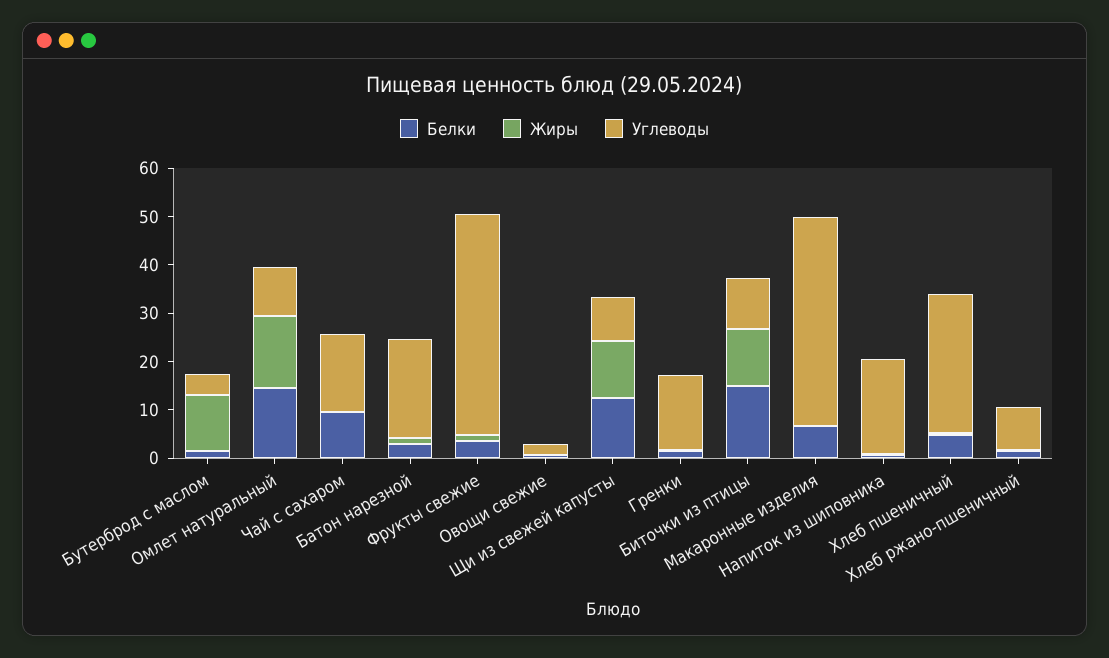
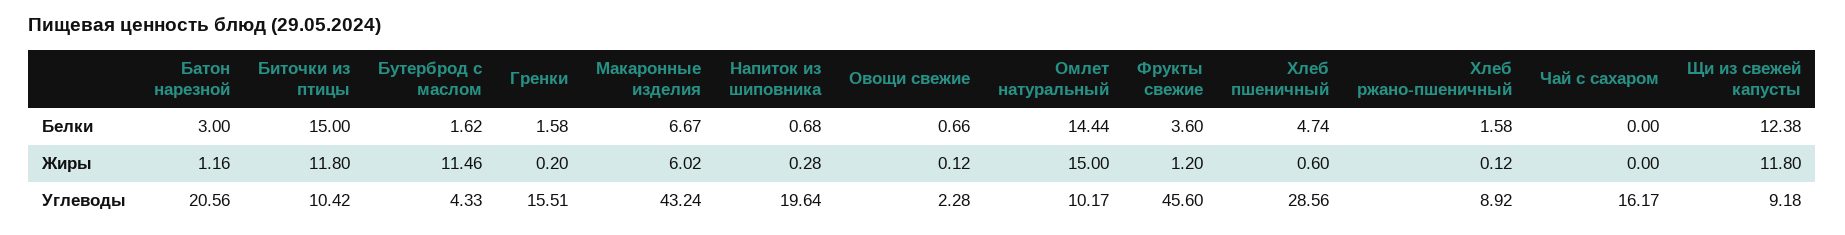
Белки, Чай с сахаром: 10 -> 0
Жиры, Макаронные изделия: 0 -> 6.02

